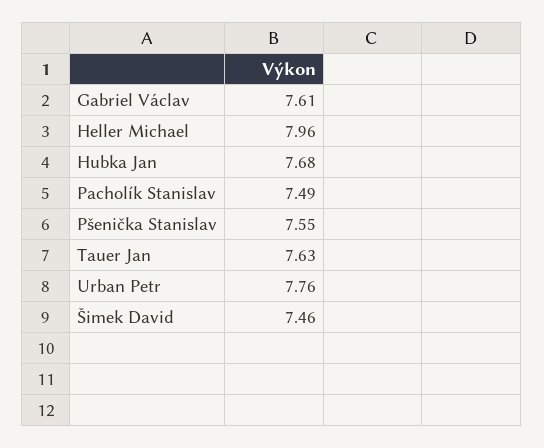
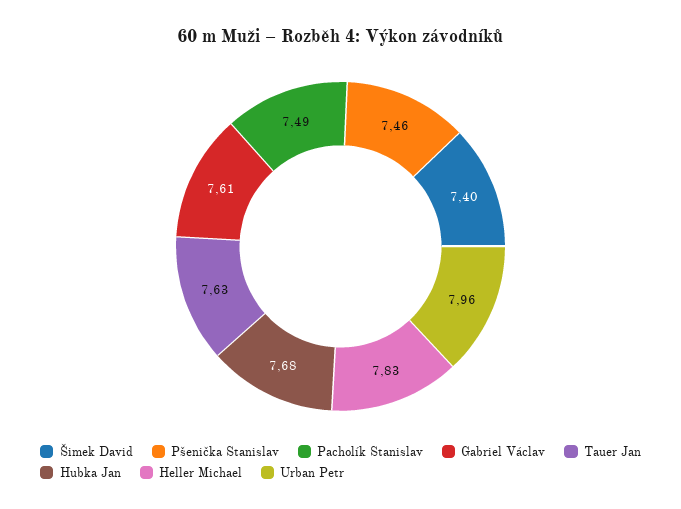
Heller Michael: 7.96 -> 7.83
Pšenička Stanislav: 7.55 -> 7.46
Urban Petr: 7.76 -> 7.96
Šimek David: 7.46 -> 7.4

